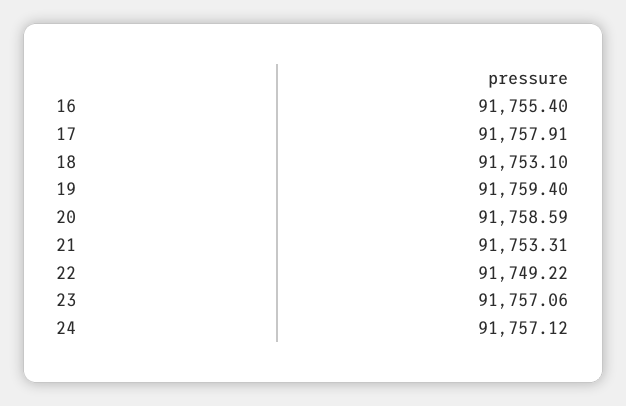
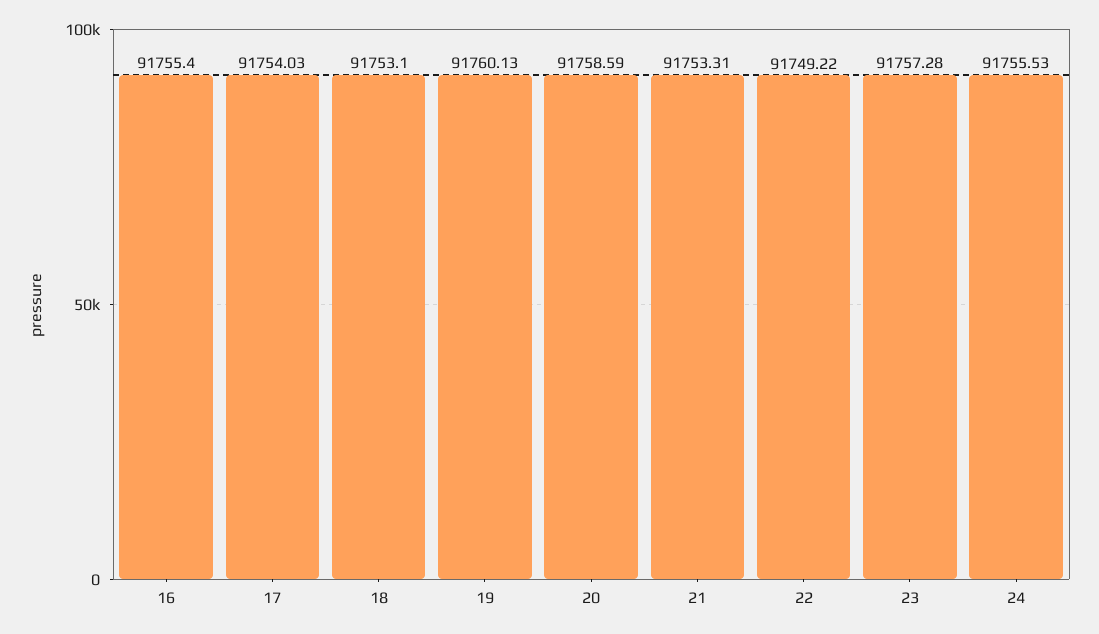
17: 91757.91 -> 91754.03
19: 91759.4 -> 91760.13
23: 91757.06 -> 91757.28
24: 91757.12 -> 91755.53

